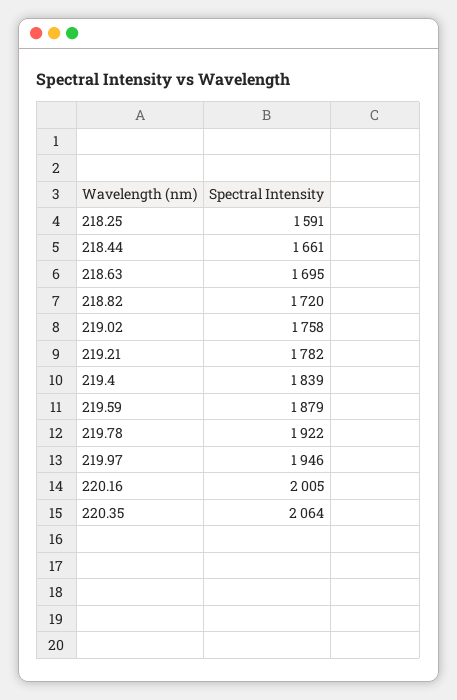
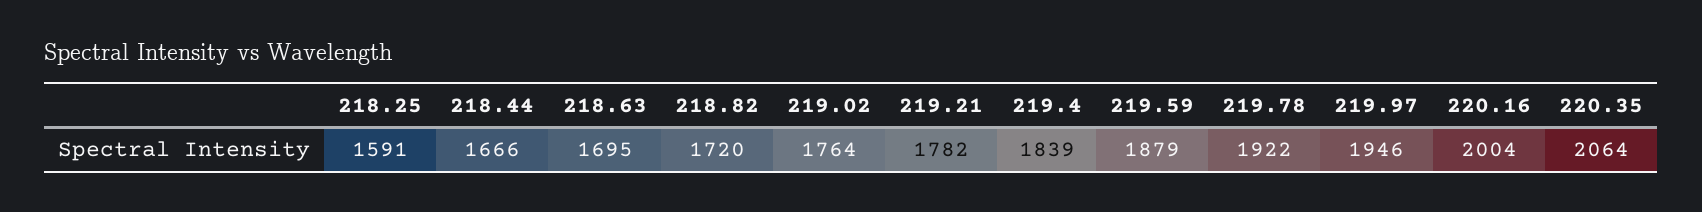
218.44: 1661 -> 1666
219.02: 1758 -> 1764
220.16: 2005 -> 2004

